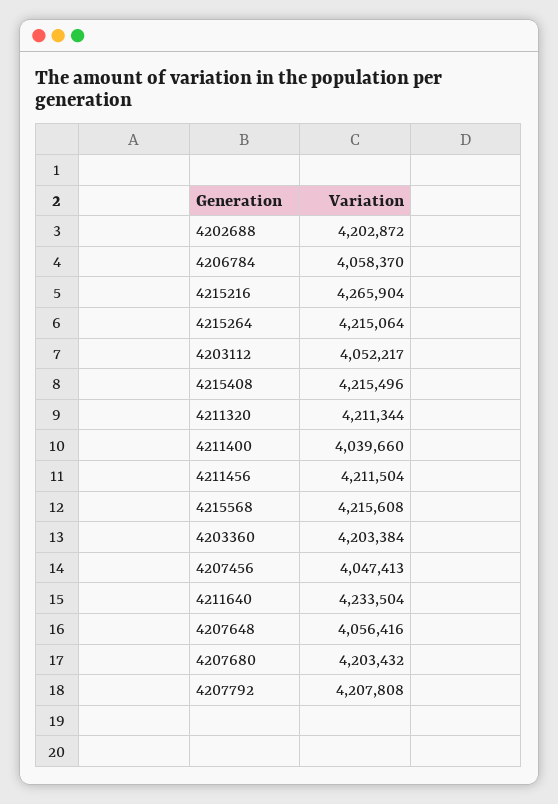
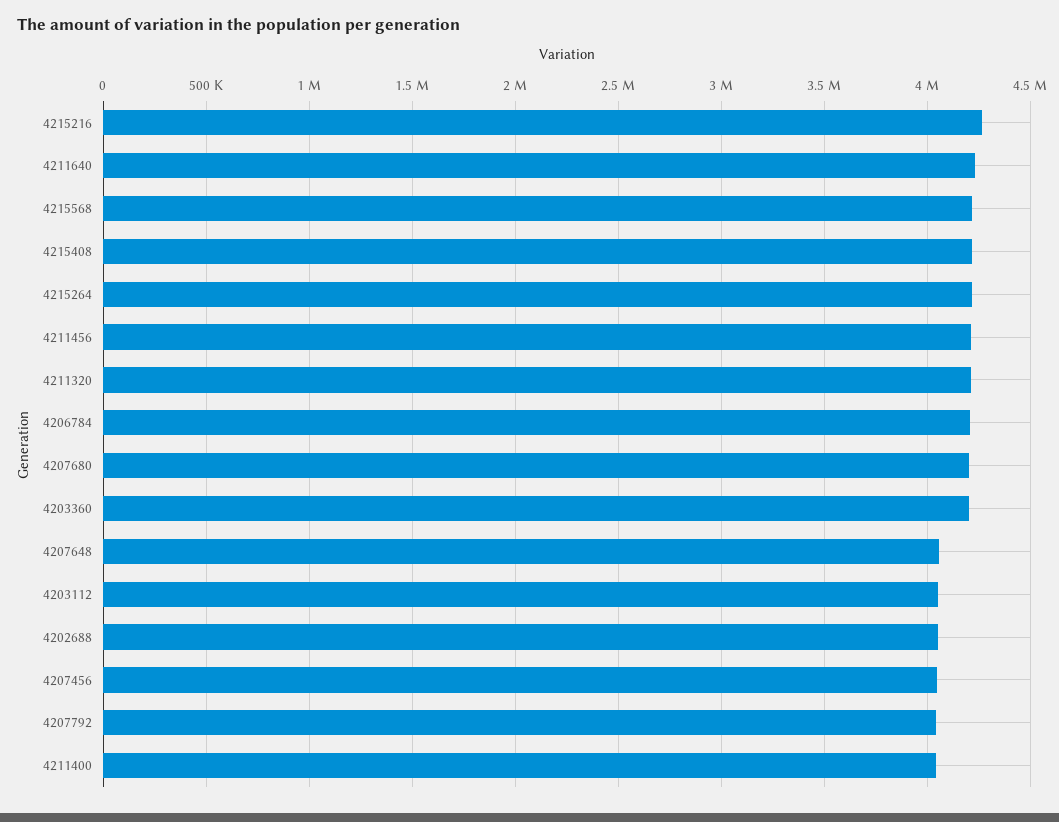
4202688: 4202872 -> 4050000
4206784: 4058370 -> 4200000
4207792: 4207808 -> 4050000

